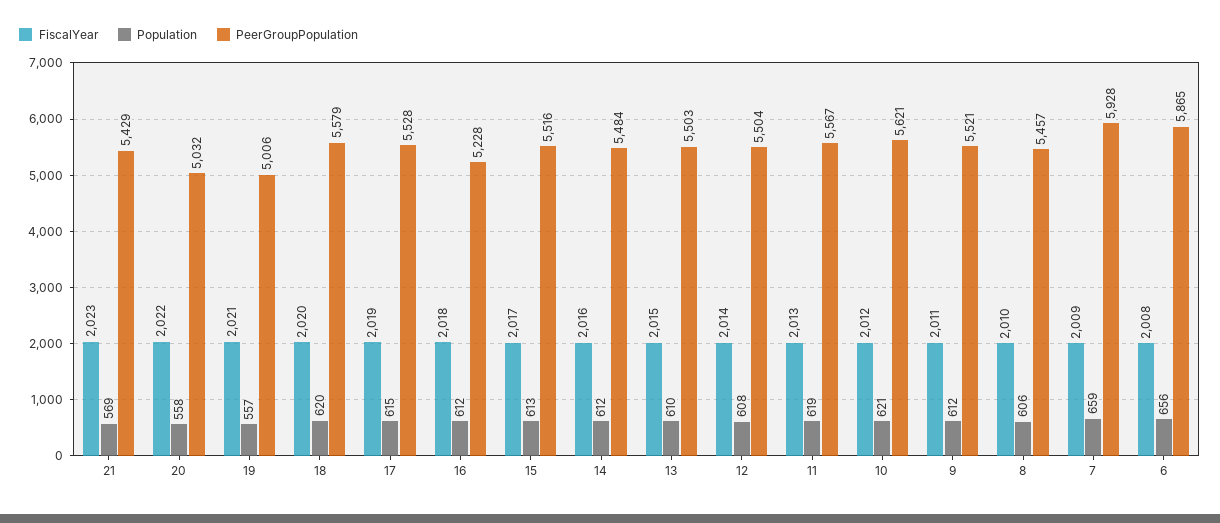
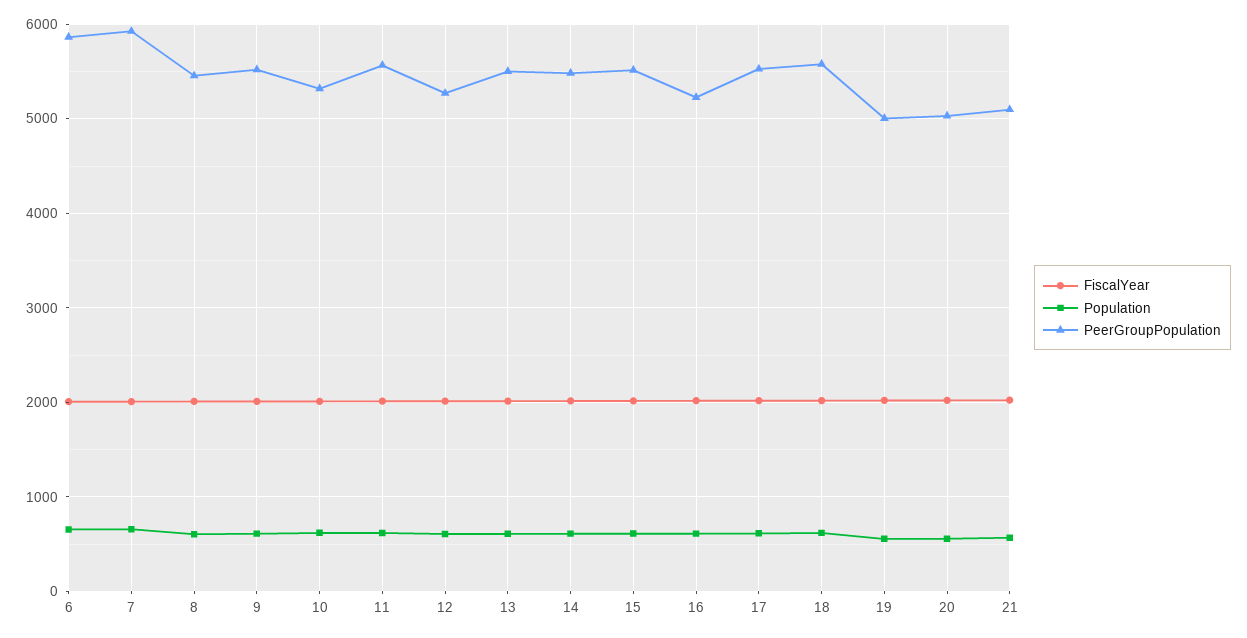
PeerGroupPopulation, 21: 5429 -> 5100
PeerGroupPopulation, 12: 5504 -> 5300
PeerGroupPopulation, 10: 5621 -> 5300

